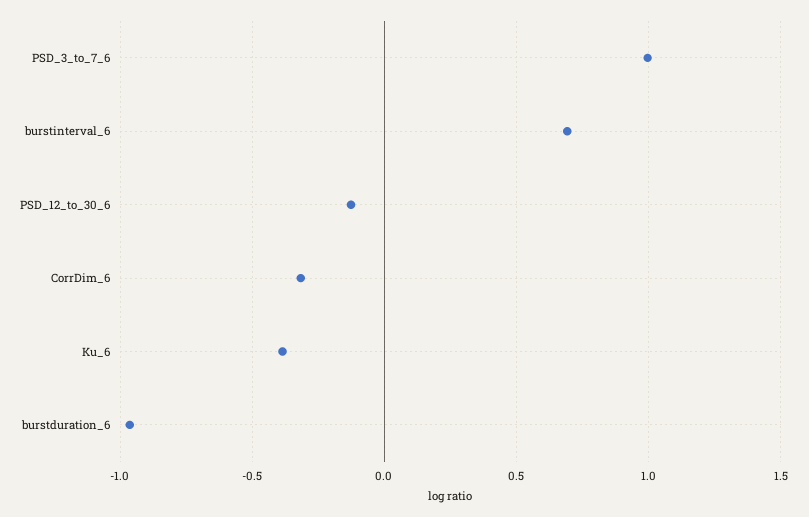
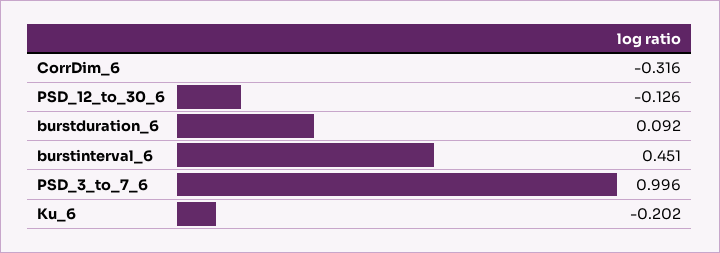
burstinterval_6: 0.7 -> 0.451
Ku_6: -0.4 -> -0.202
burstduration_6: -0.95 -> 0.092

